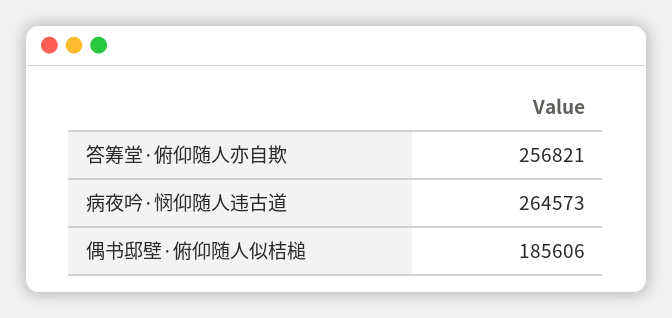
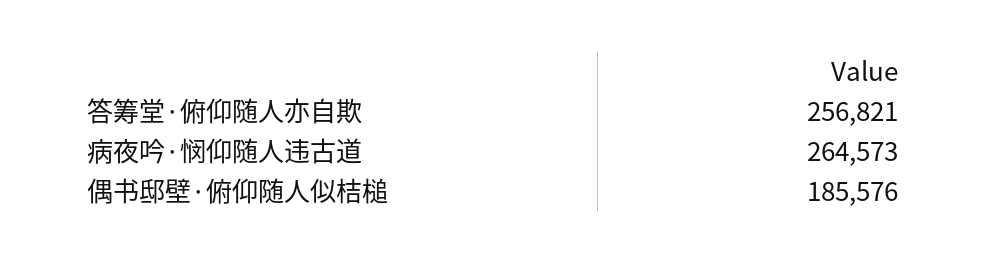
偶书邸壁·俯仰随人似桔槌: 185606 -> 185576

